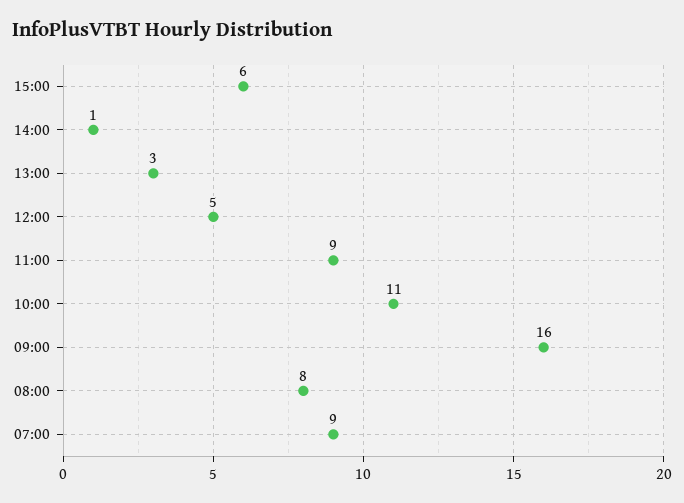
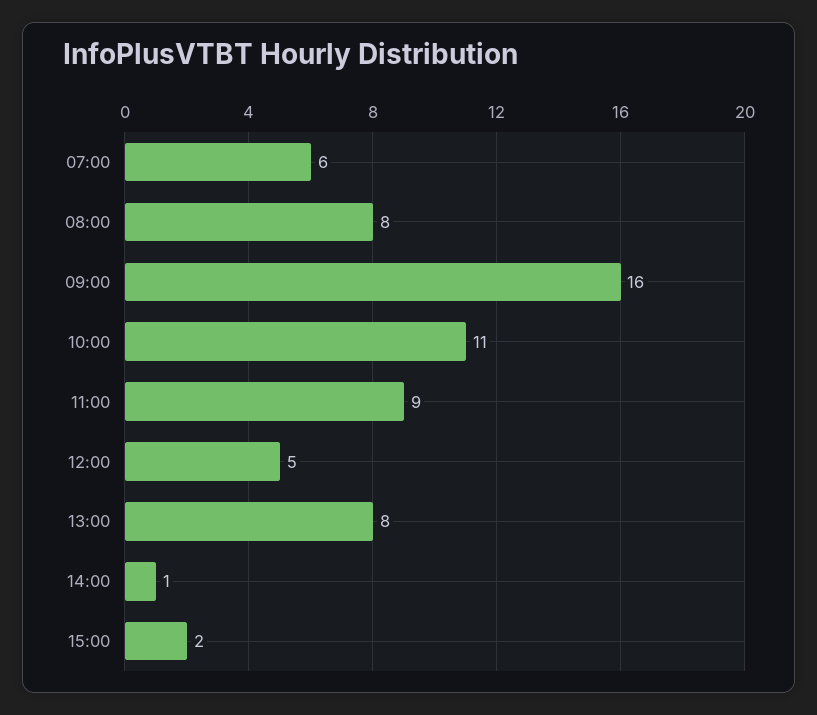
15:00: 6 -> 2
13:00: 3 -> 8
07:00: 9 -> 6

